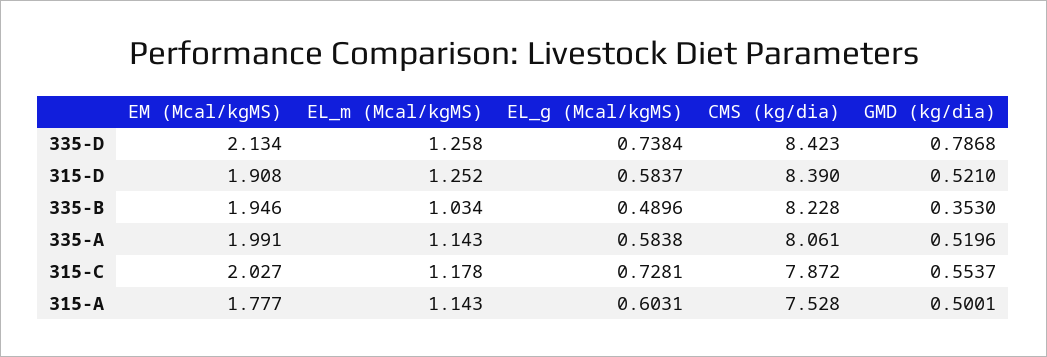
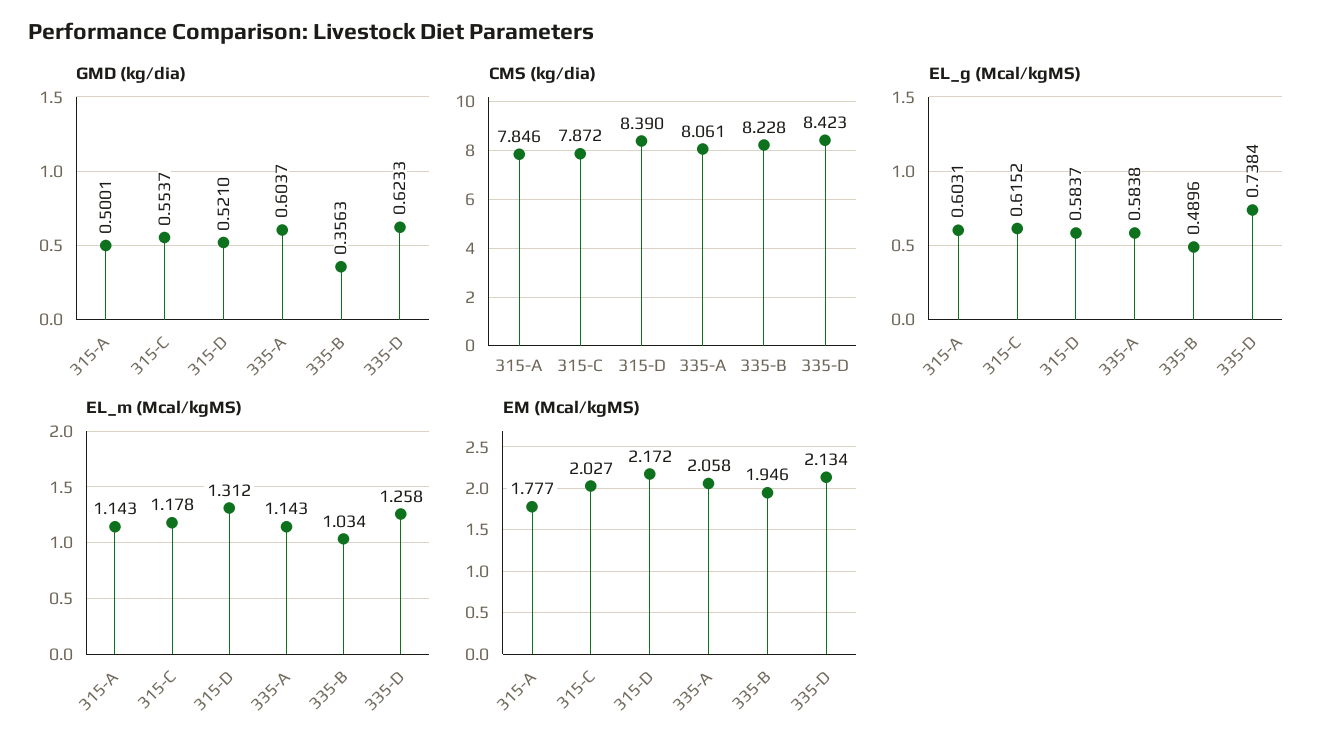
GMD (kg/dia), 335-D: 0.7868 -> 0.6233
EM (Mcal/kgMS), 315-D: 1.908 -> 2.172
EL_m (Mcal/kgMS), 315-D: 1.252 -> 1.312
GMD (kg/dia), 335-B: 0.353 -> 0.3563
EM (Mcal/kgMS), 335-A: 1.991 -> 2.058
GMD (kg/dia), 335-A: 0.5196 -> 0.6037
EL_g (Mcal/kgMS), 315-C: 0.7281 -> 0.6152
CMS (kg/dia), 315-A: 7.528 -> 7.846

